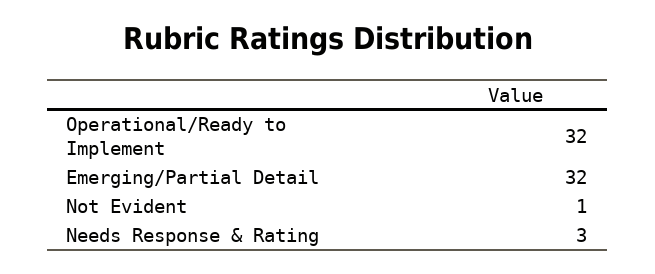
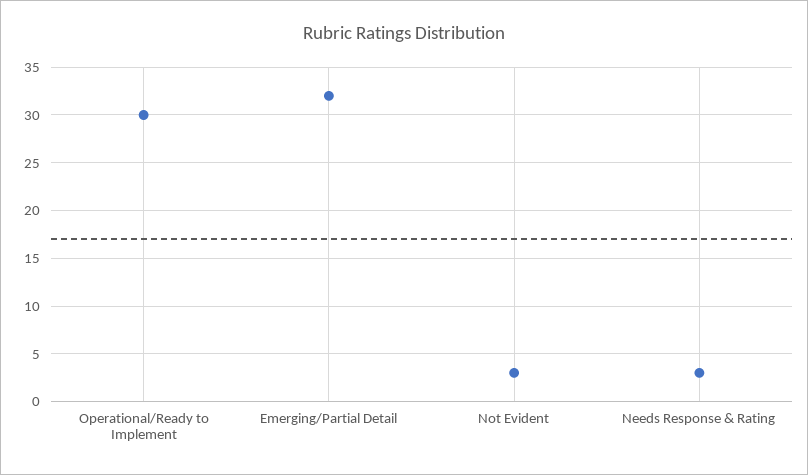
Operational/Ready to Implement: 32 -> 30
Not Evident: 1 -> 3

